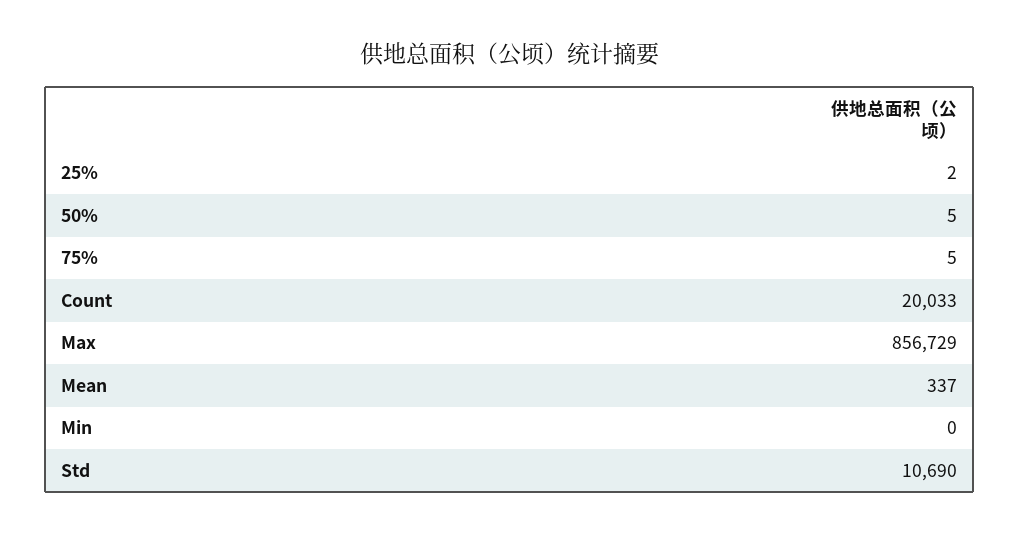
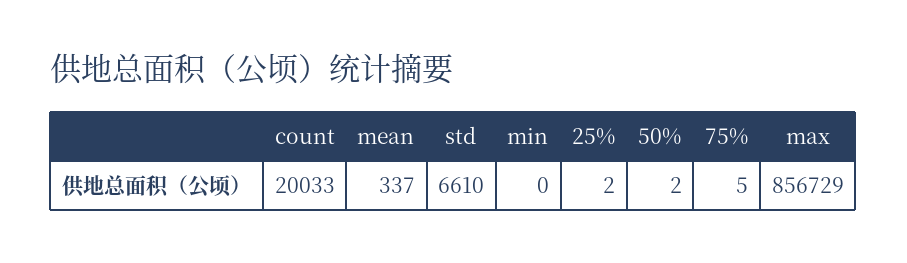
50%: 5 -> 2
Std: 10690 -> 6610

